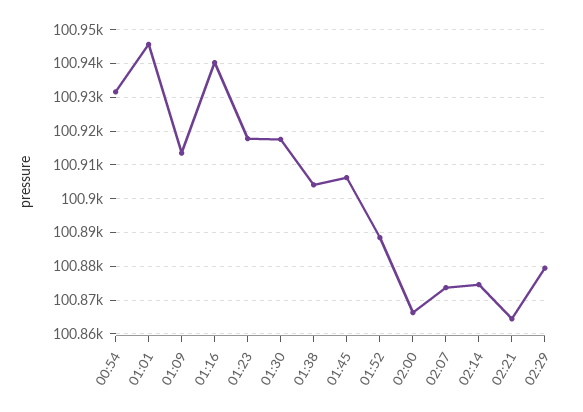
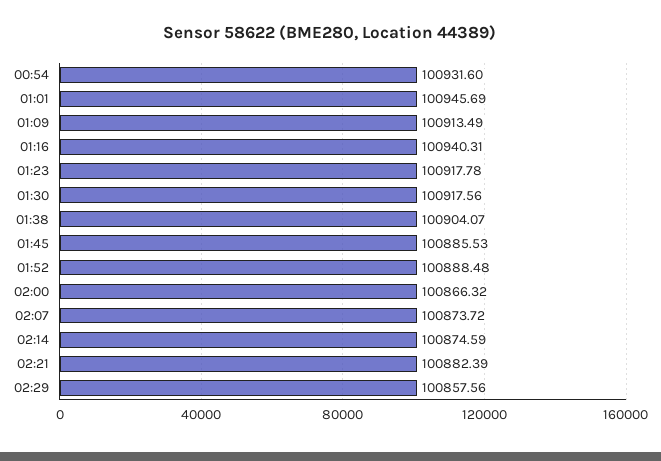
01:45: 100906 -> 100885.53
02:21: 100864 -> 100882.39
02:29: 100880 -> 100857.56

